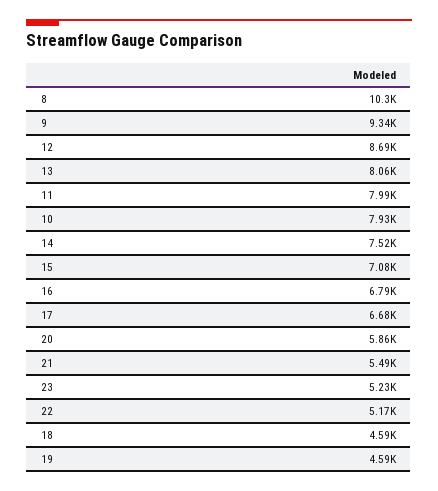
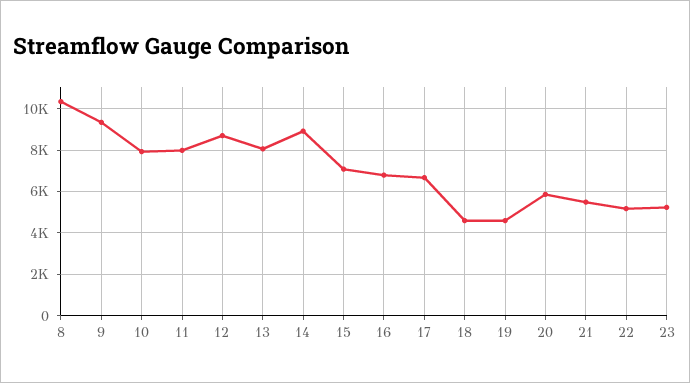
14: 7520 -> 9000

